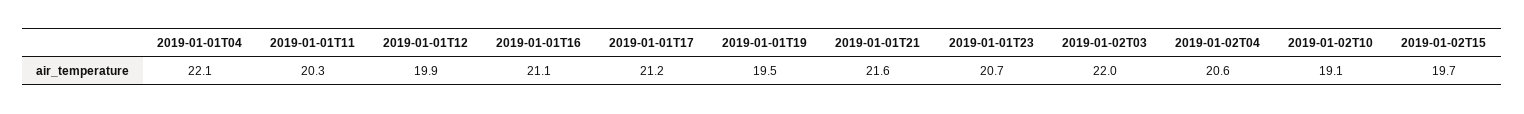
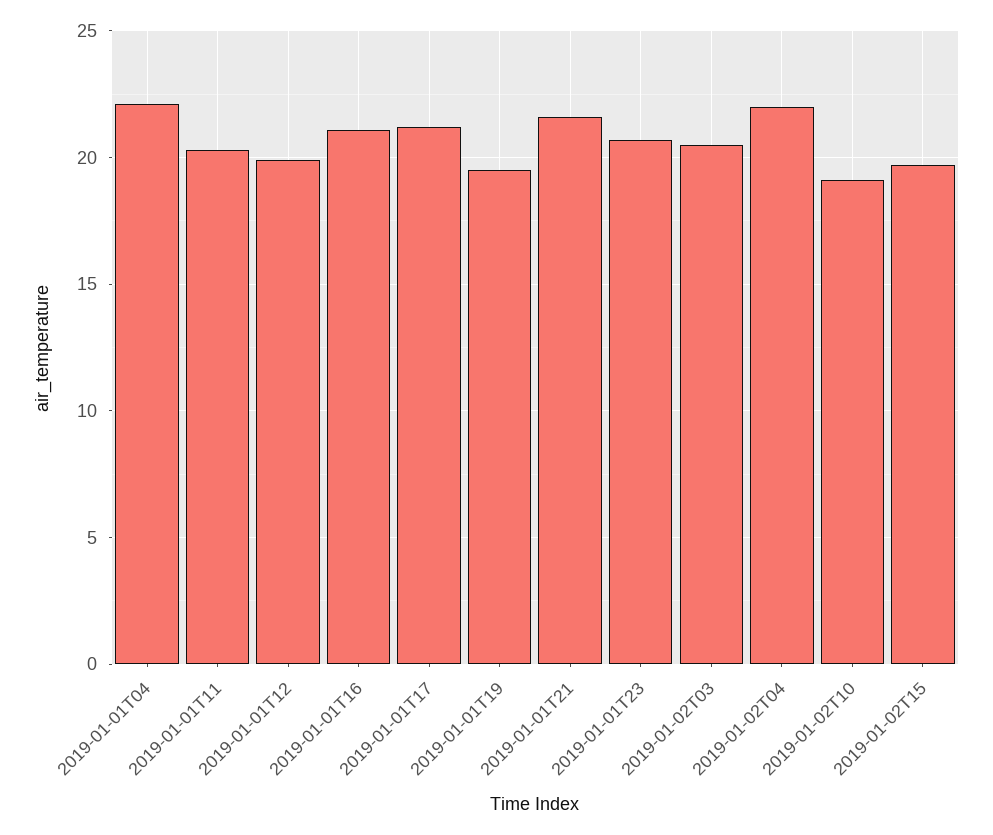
2019-01-02T03: 22 -> 20.5
2019-01-02T04: 20.6 -> 22

